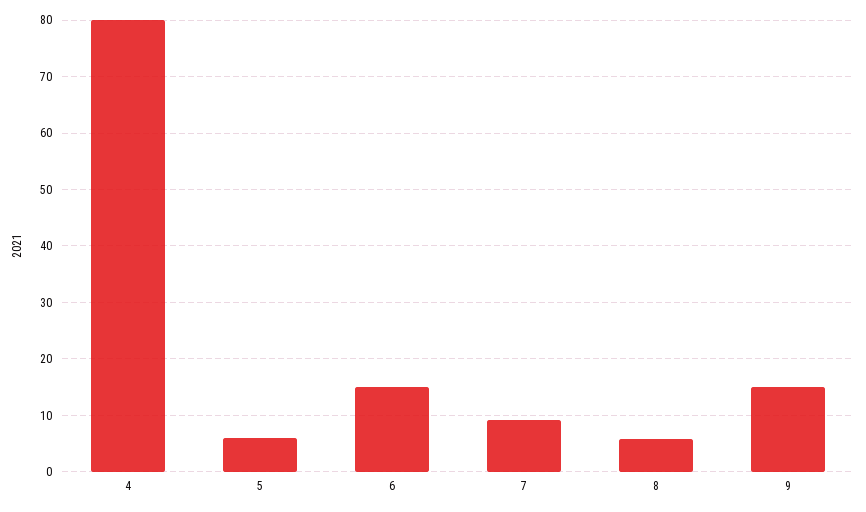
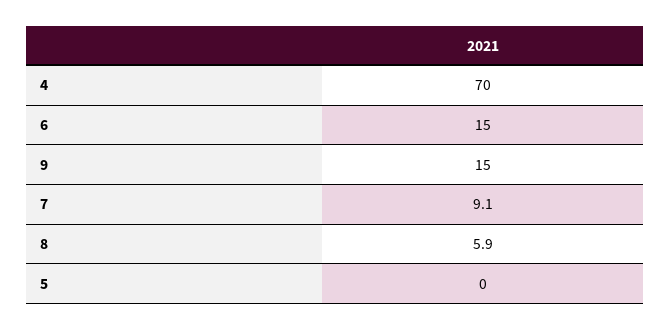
4: 80 -> 70
5: 6 -> 0

